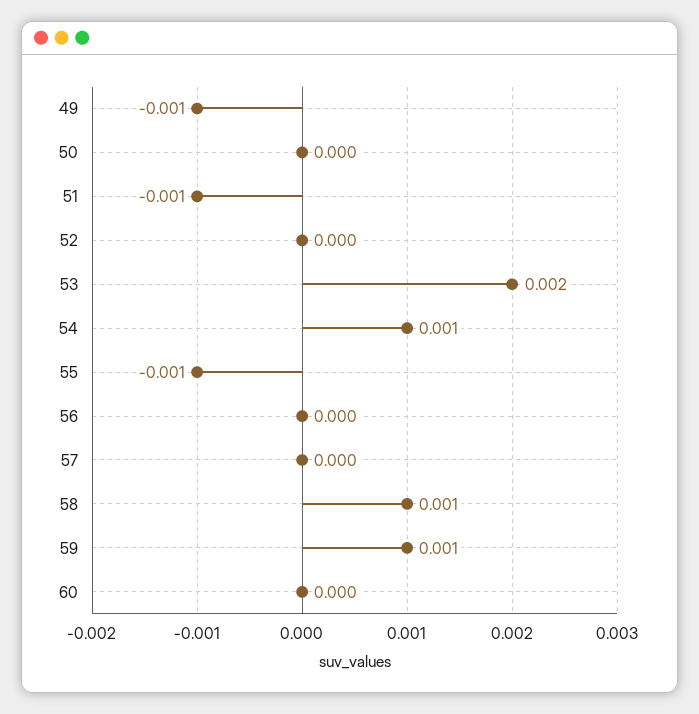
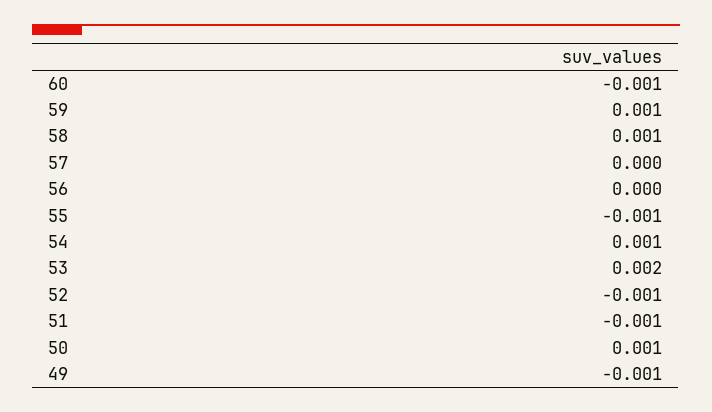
50: 0 -> 0.001
52: 0 -> -0.001
60: 0 -> -0.001

